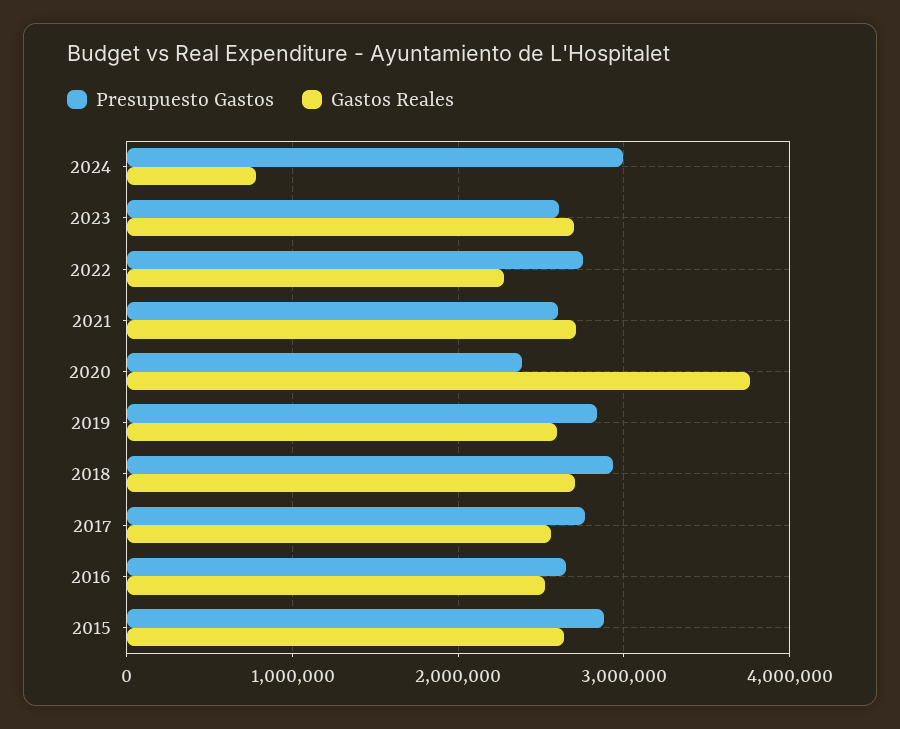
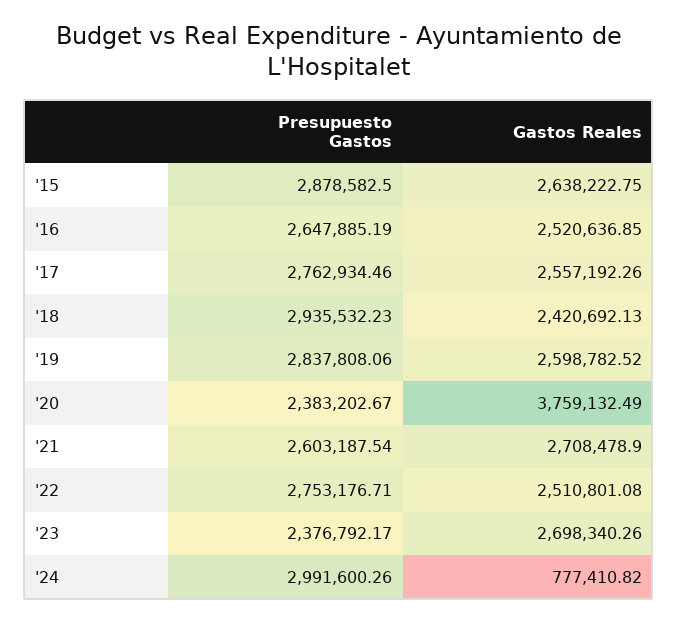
Presupuesto Gastos, 2023: 2600000 -> 2376792.17
Gastos Reales, 2022: 2300000 -> 2510801.08
Gastos Reales, 2018: 2700000 -> 2420692.13

